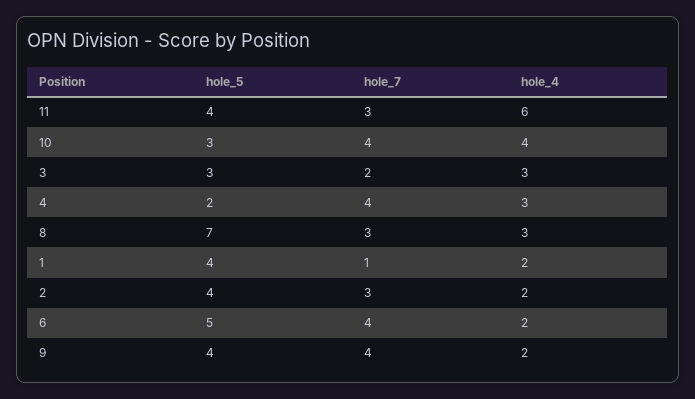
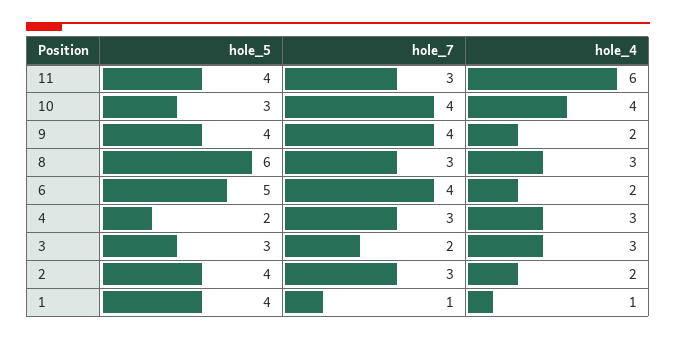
hole_7, 4: 4 -> 3
hole_5, 8: 7 -> 6
hole_4, 1: 2 -> 1

